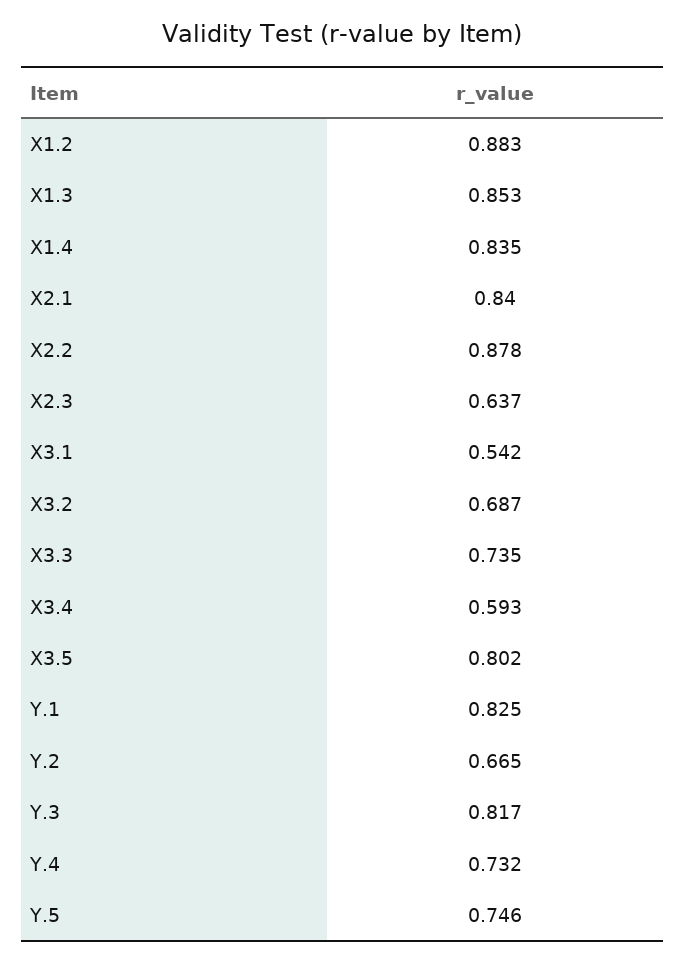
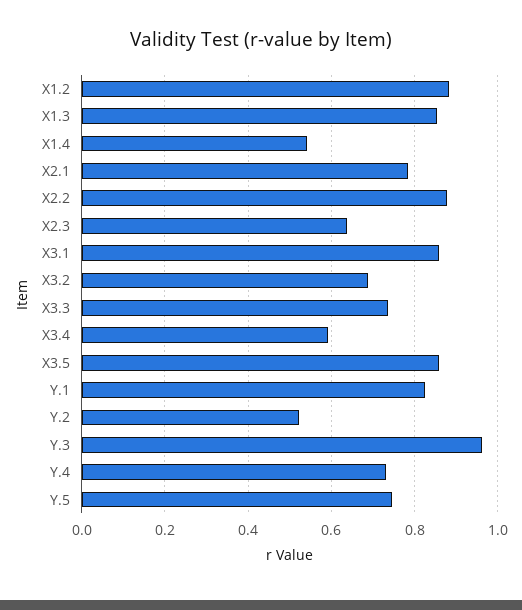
X1.4: 0.835 -> 0.54
X2.1: 0.84 -> 0.78
X3.1: 0.542 -> 0.86
X3.5: 0.802 -> 0.86
Y.2: 0.665 -> 0.52
Y.3: 0.817 -> 0.96

